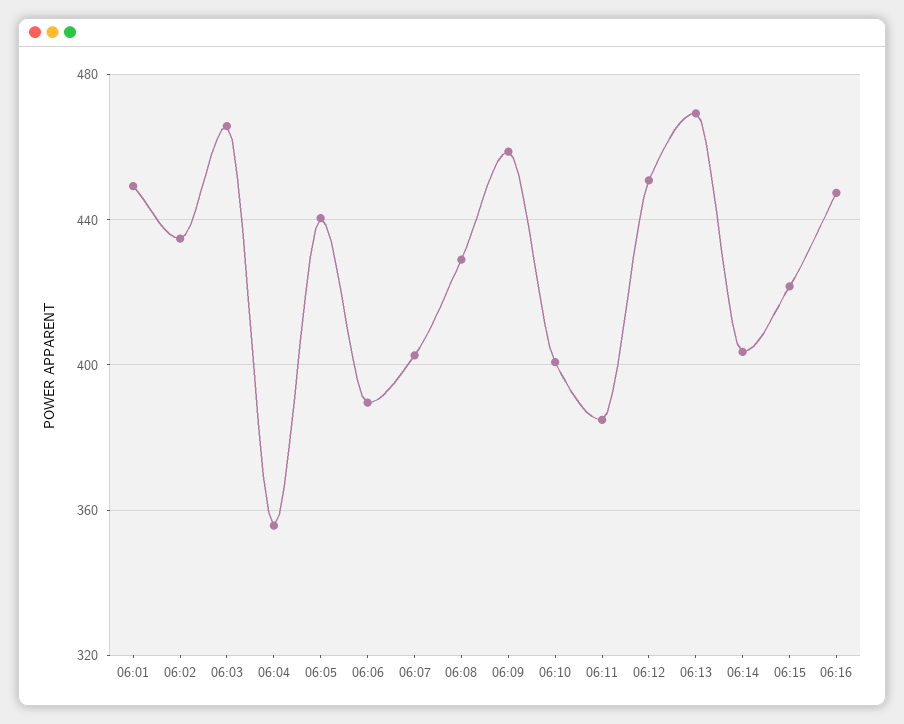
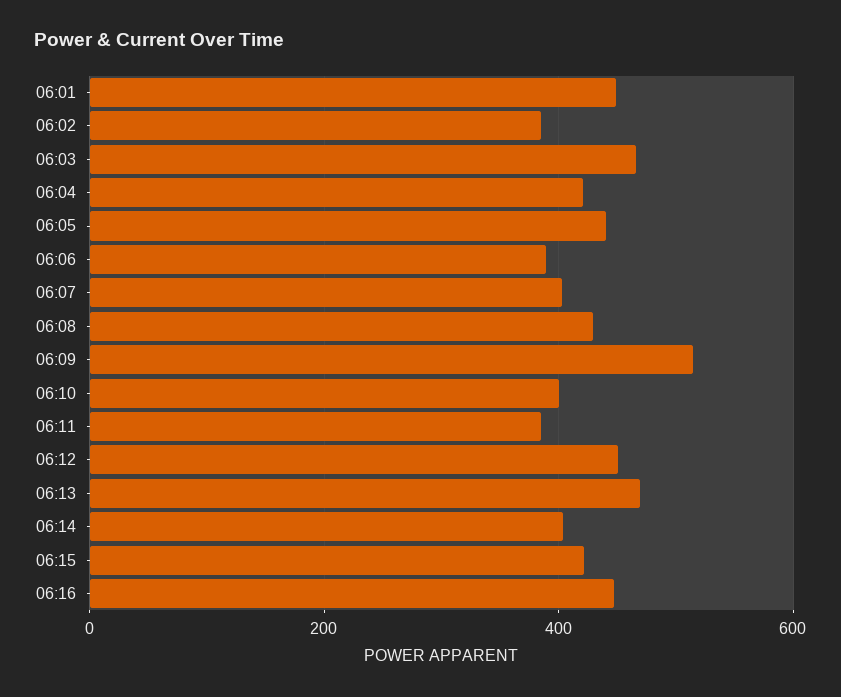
06:02: 435 -> 380
06:04: 355 -> 420
06:09: 460 -> 520

